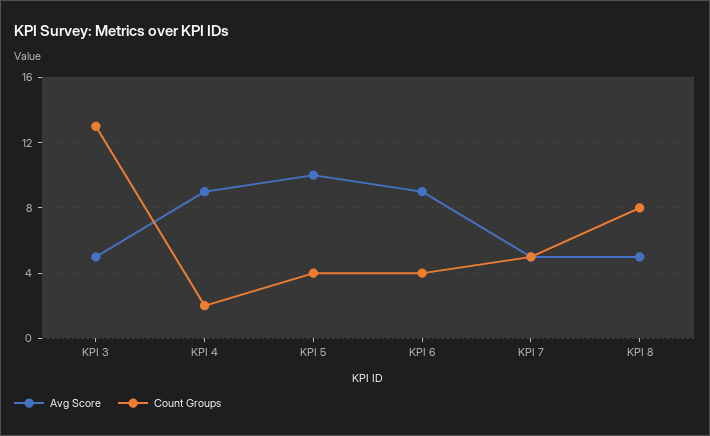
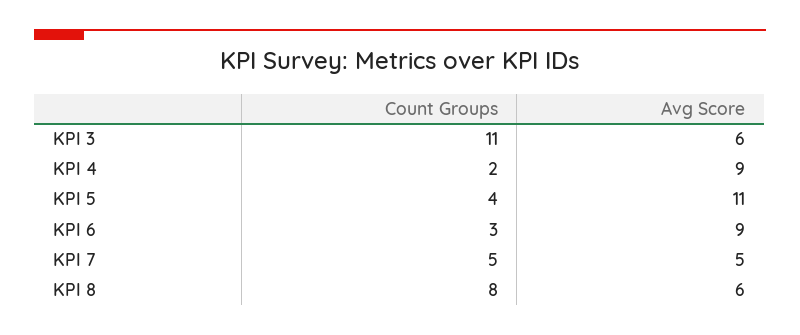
Avg Score, KPI 3: 5 -> 6
Count Groups, KPI 3: 13 -> 11
Avg Score, KPI 5: 10 -> 11
Count Groups, KPI 6: 4 -> 3
Avg Score, KPI 8: 5 -> 6

